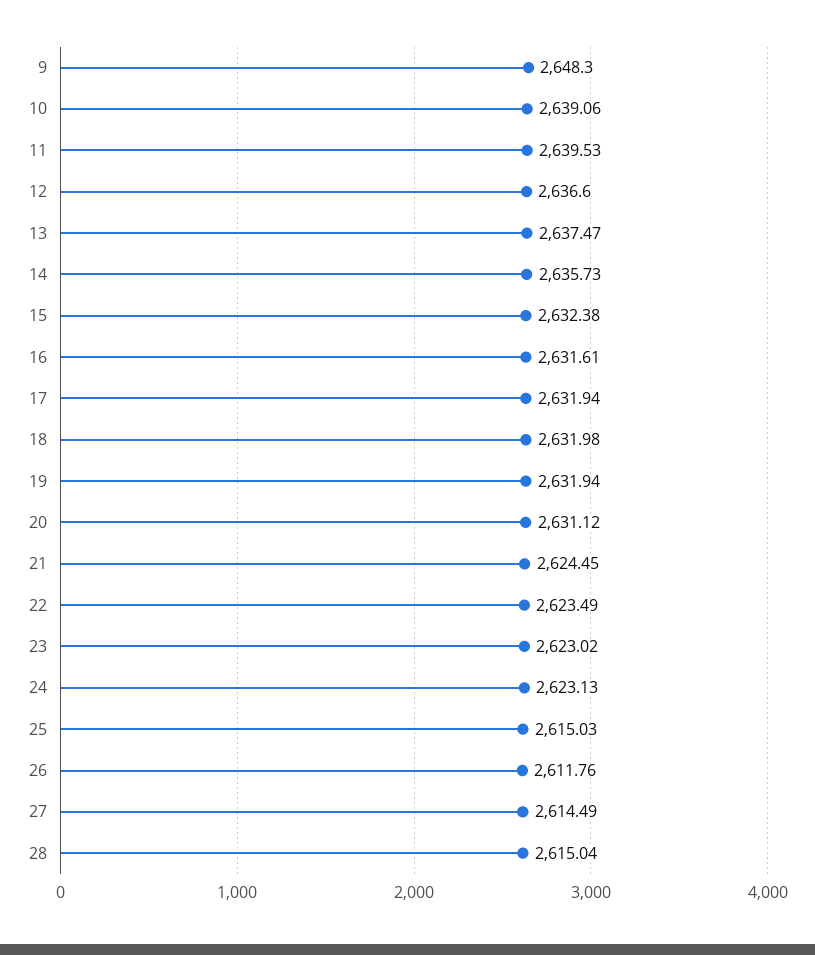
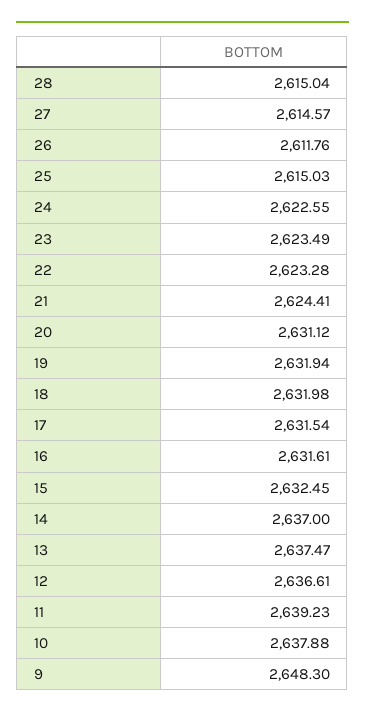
10: 2639.06 -> 2637.88
11: 2639.53 -> 2639.23
12: 2636.6 -> 2636.61
14: 2635.73 -> 2637
15: 2632.38 -> 2632.45
17: 2631.94 -> 2631.54
21: 2624.45 -> 2624.41
22: 2623.49 -> 2623.28
23: 2623.02 -> 2623.49
24: 2623.13 -> 2622.55
27: 2614.49 -> 2614.57

